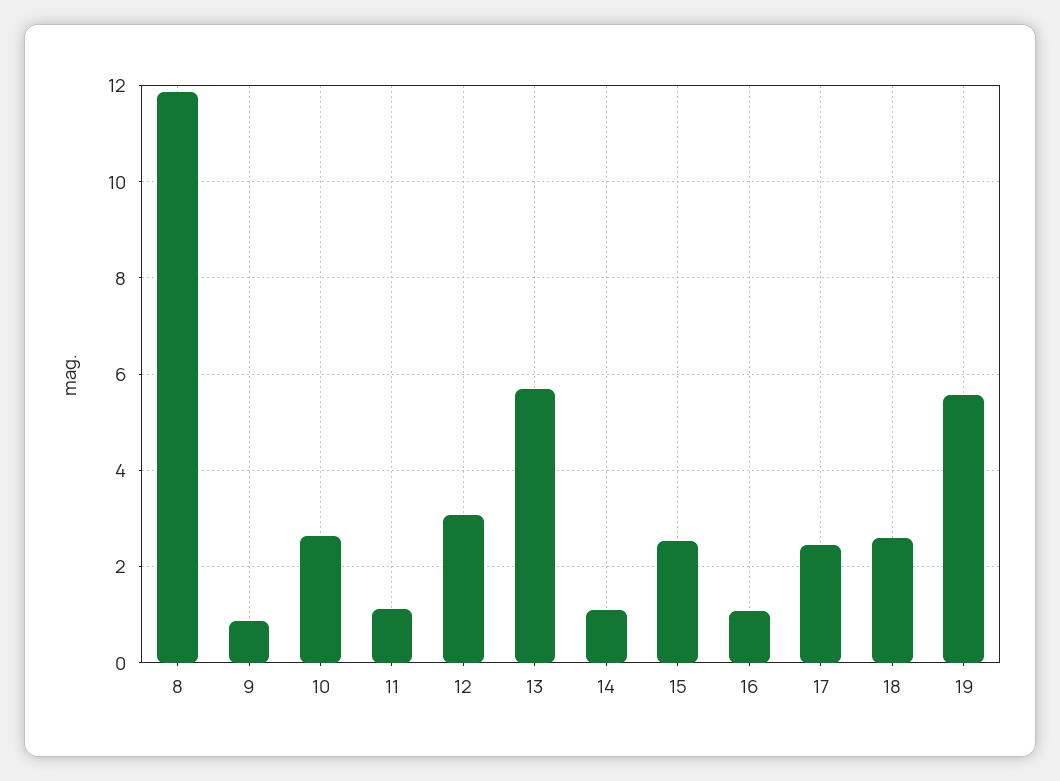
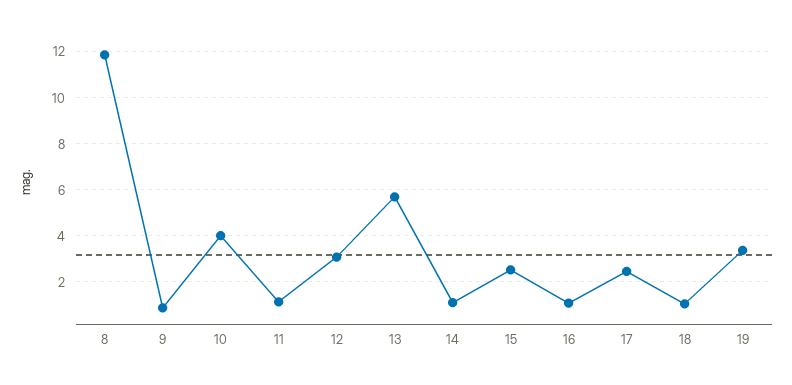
10: 2.6 -> 4
18: 2.6 -> 1
19: 5.6 -> 3.5

